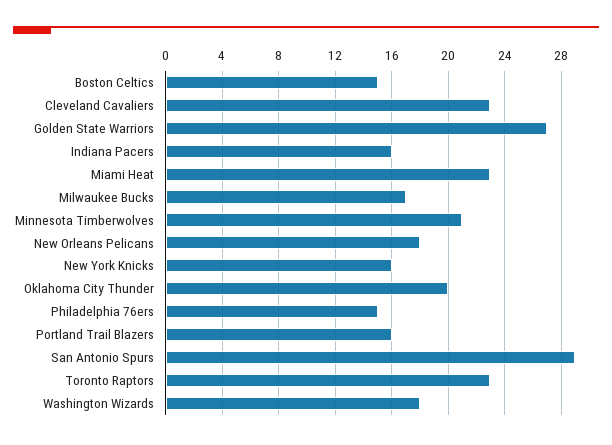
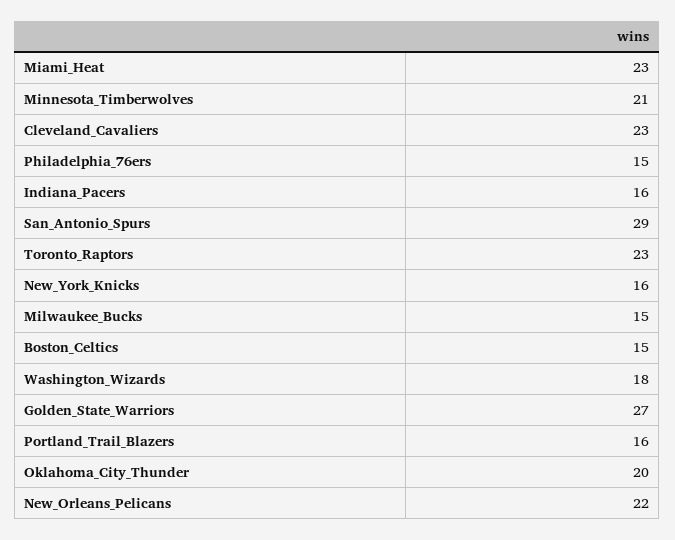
Milwaukee Bucks: 17 -> 15
New Orleans Pelicans: 18 -> 22

